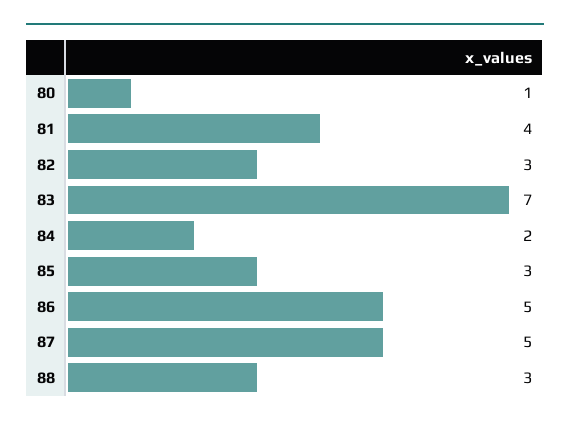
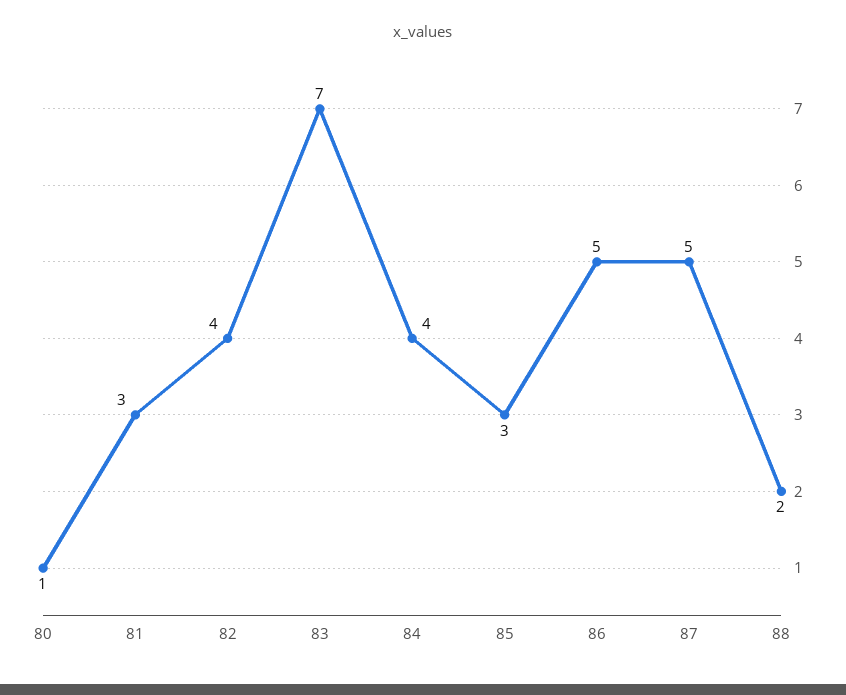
81: 4 -> 3
82: 3 -> 4
84: 2 -> 4
88: 3 -> 2

